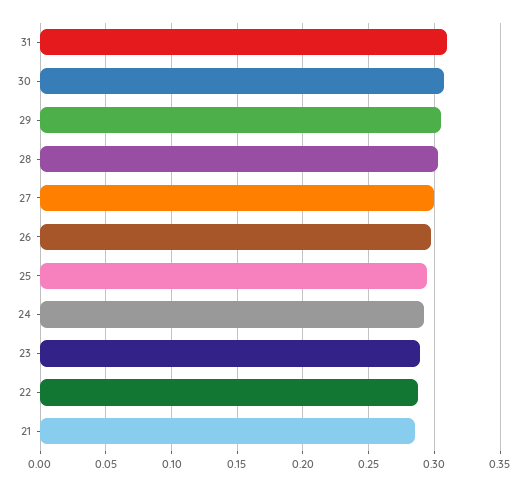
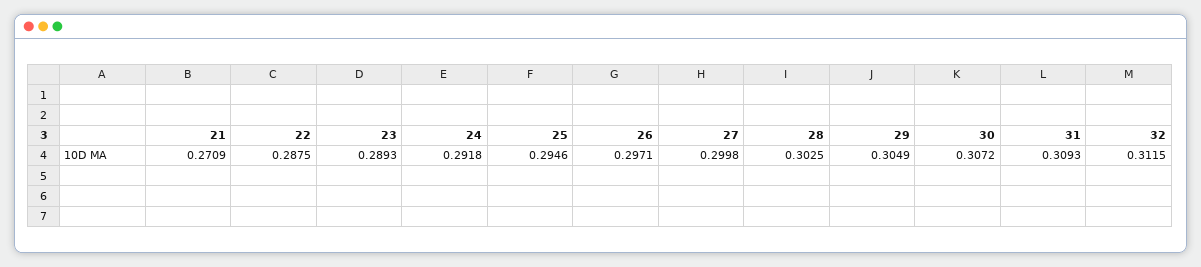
21: 0.285 -> 0.2709
32: none -> 0.3115

